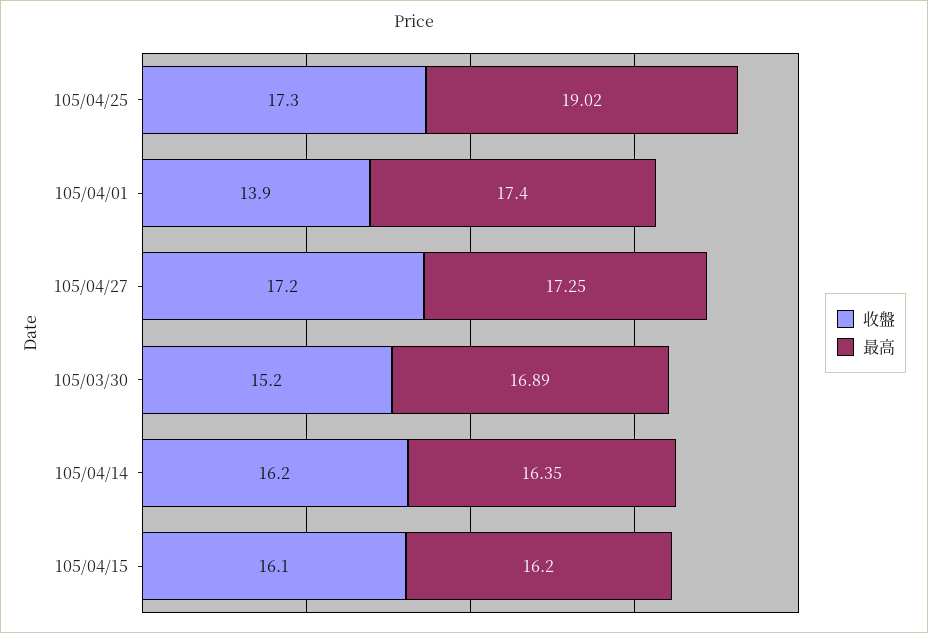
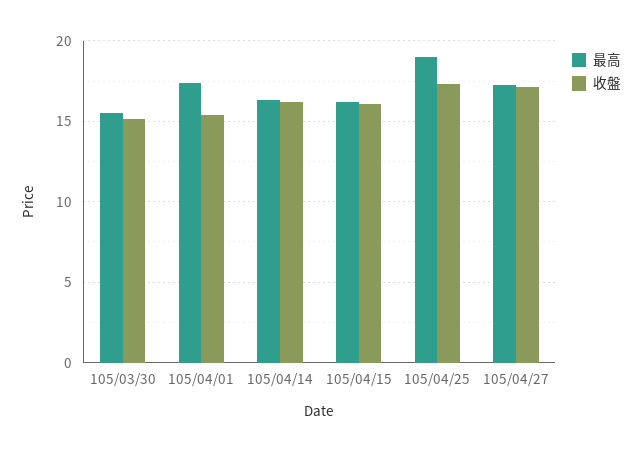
收盤, 105/04/01: 13.9 -> 15.5
最高, 105/03/30: 16.89 -> 15.5

